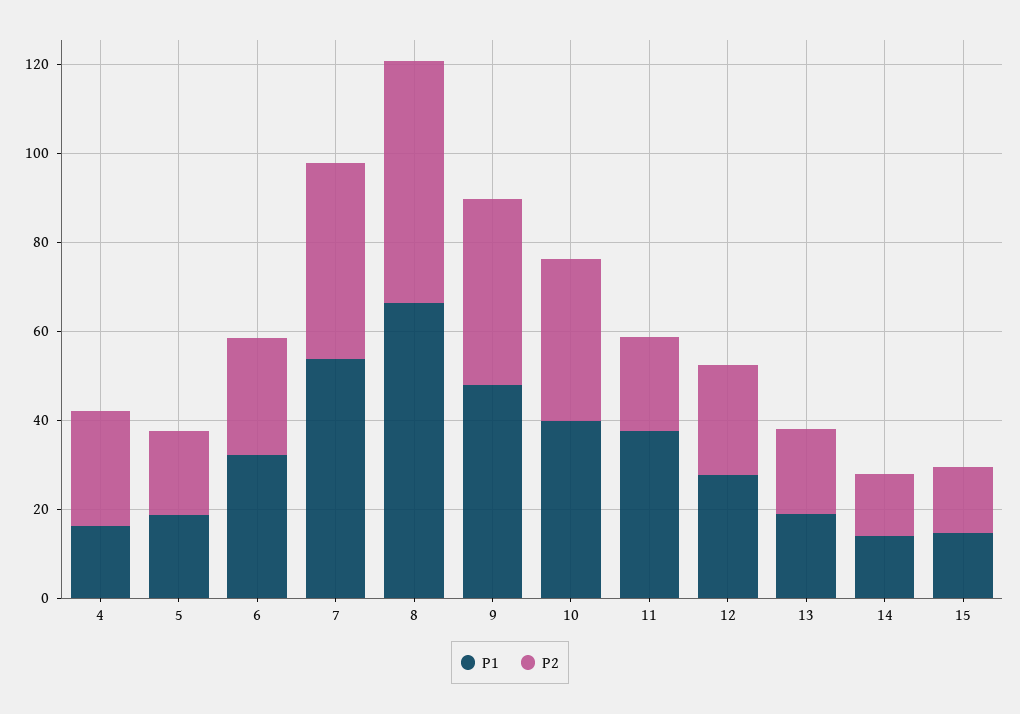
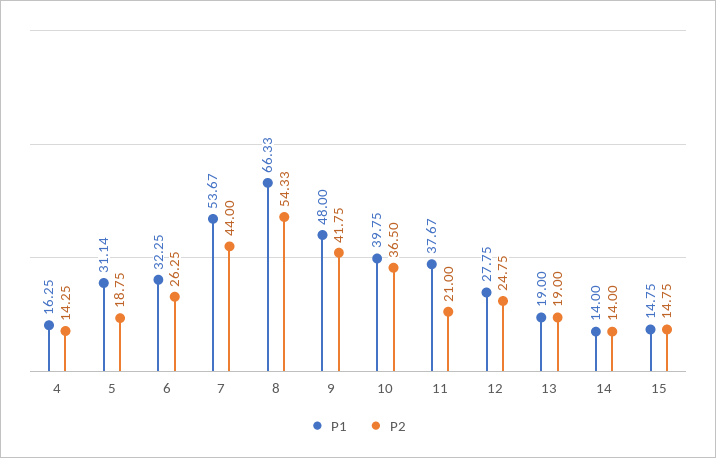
P2, 4: 25 -> 14.25
P1, 5: 20 -> 31.14

